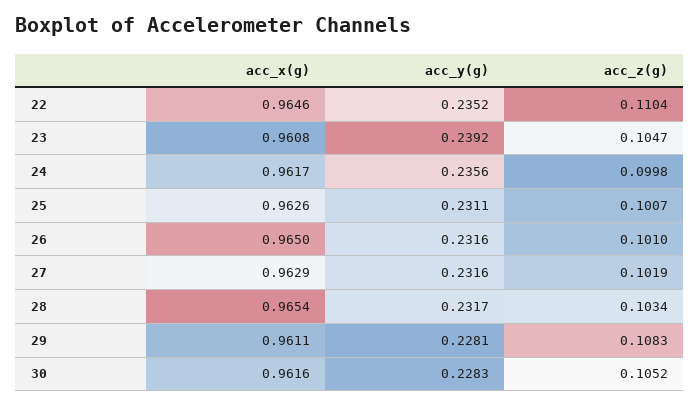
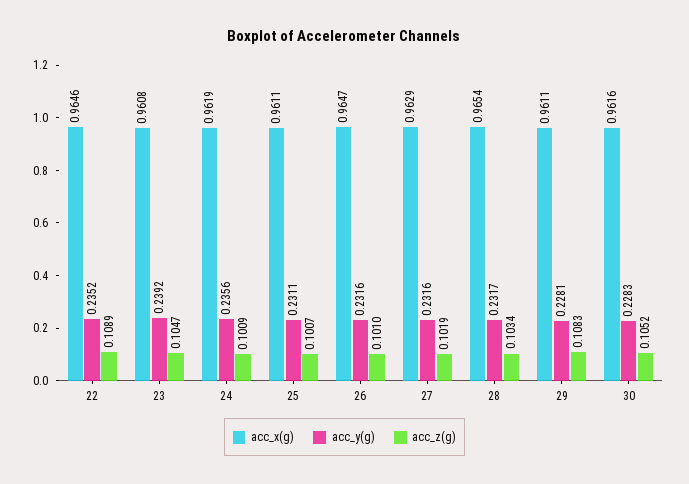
acc_z(g), 22: 0.1104 -> 0.1089
acc_x(g), 24: 0.9617 -> 0.9619
acc_z(g), 24: 0.0998 -> 0.1009
acc_x(g), 25: 0.9626 -> 0.9611
acc_x(g), 26: 0.965 -> 0.9647

